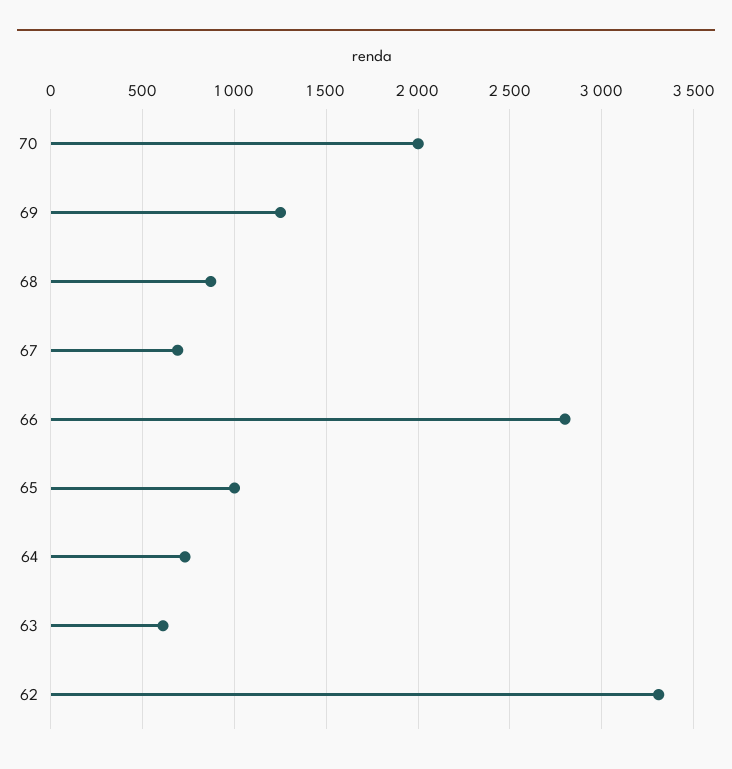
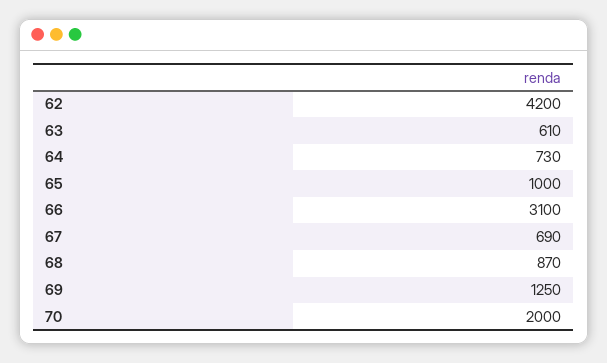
66: 2800 -> 3100
62: 3300 -> 4200

